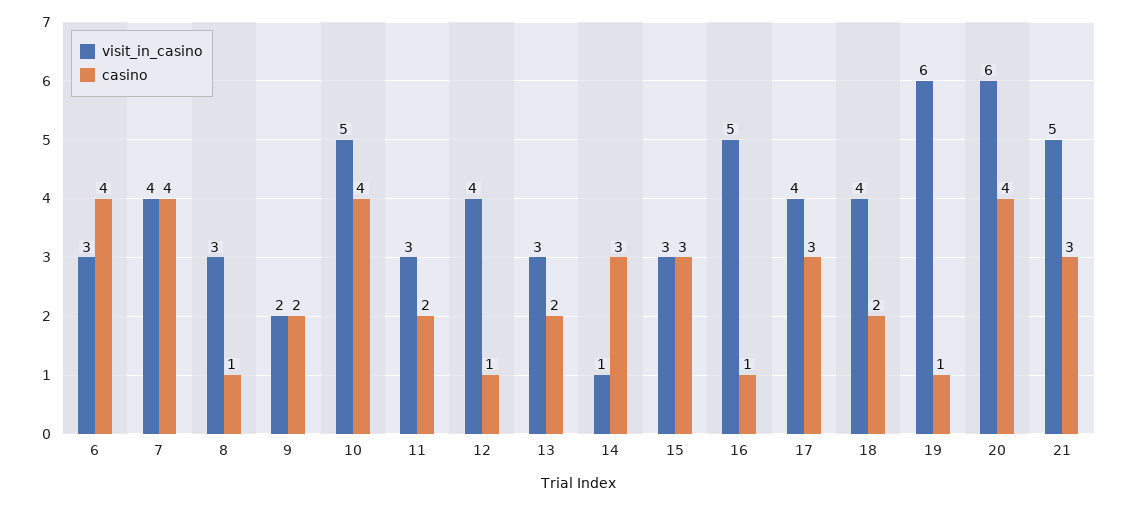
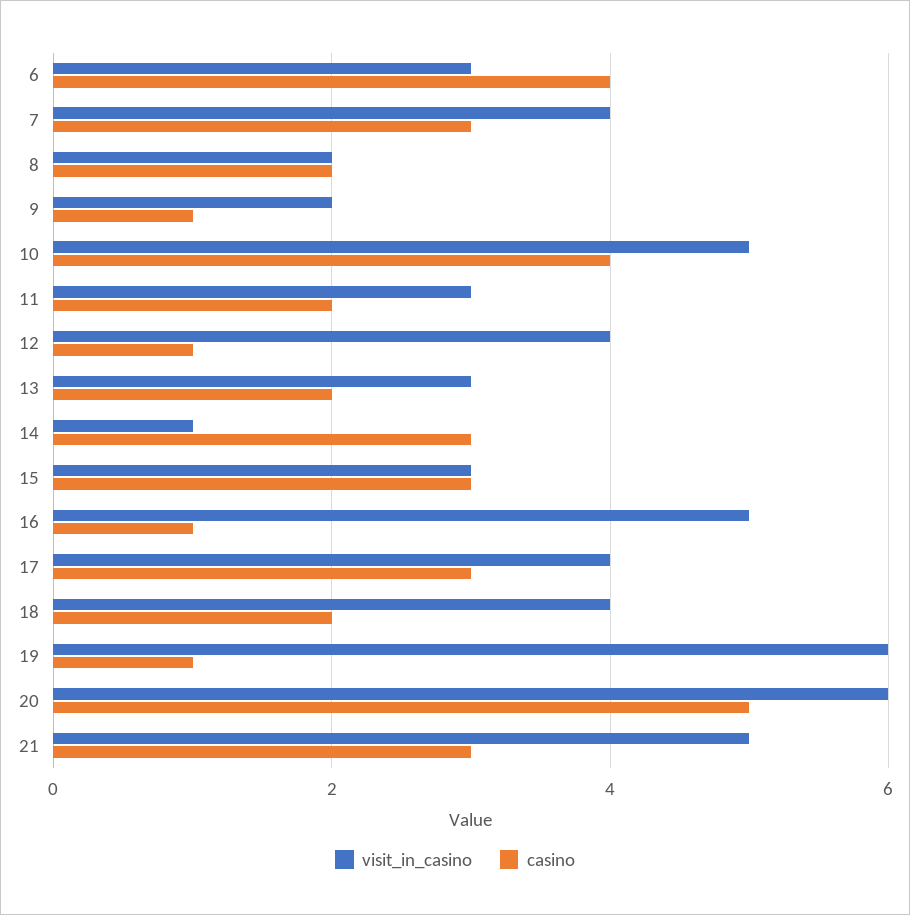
casino, 7: 4 -> 3
visit_in_casino, 8: 3 -> 2
casino, 8: 1 -> 2
casino, 9: 2 -> 1
casino, 20: 4 -> 5

